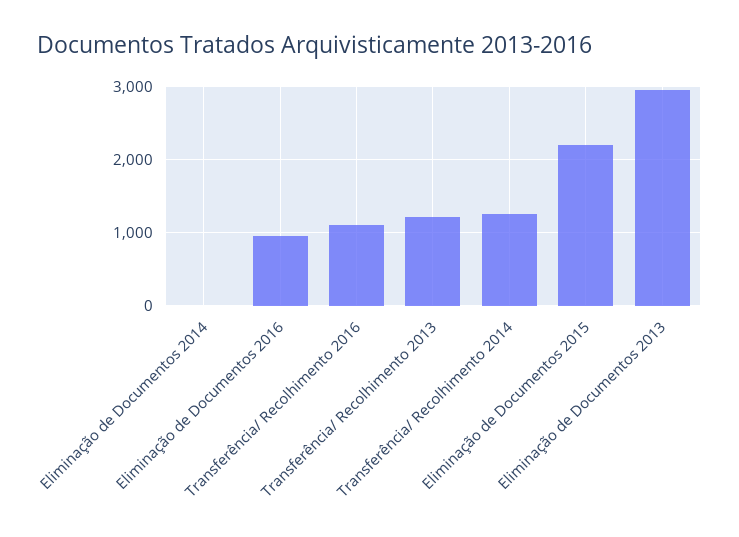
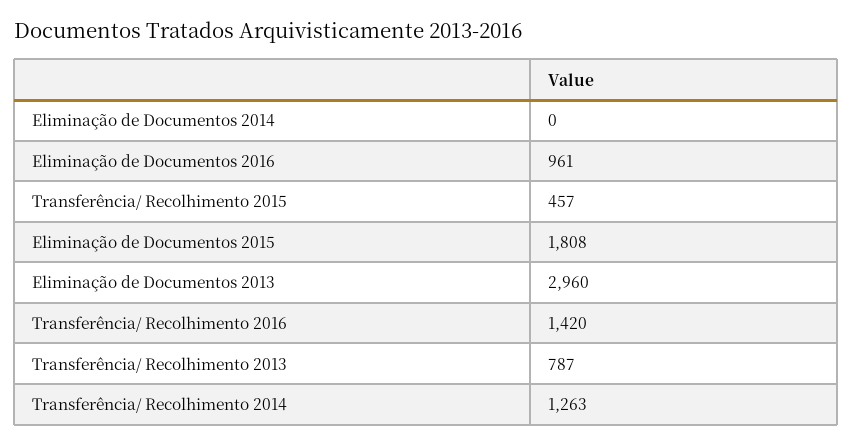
Transferência/ Recolhimento 2016: 1100 -> 1420
Transferência/ Recolhimento 2013: 1200 -> 787
Eliminação de Documentos 2015: 2200 -> 1808
Transferência/ Recolhimento 2015: none -> 457

